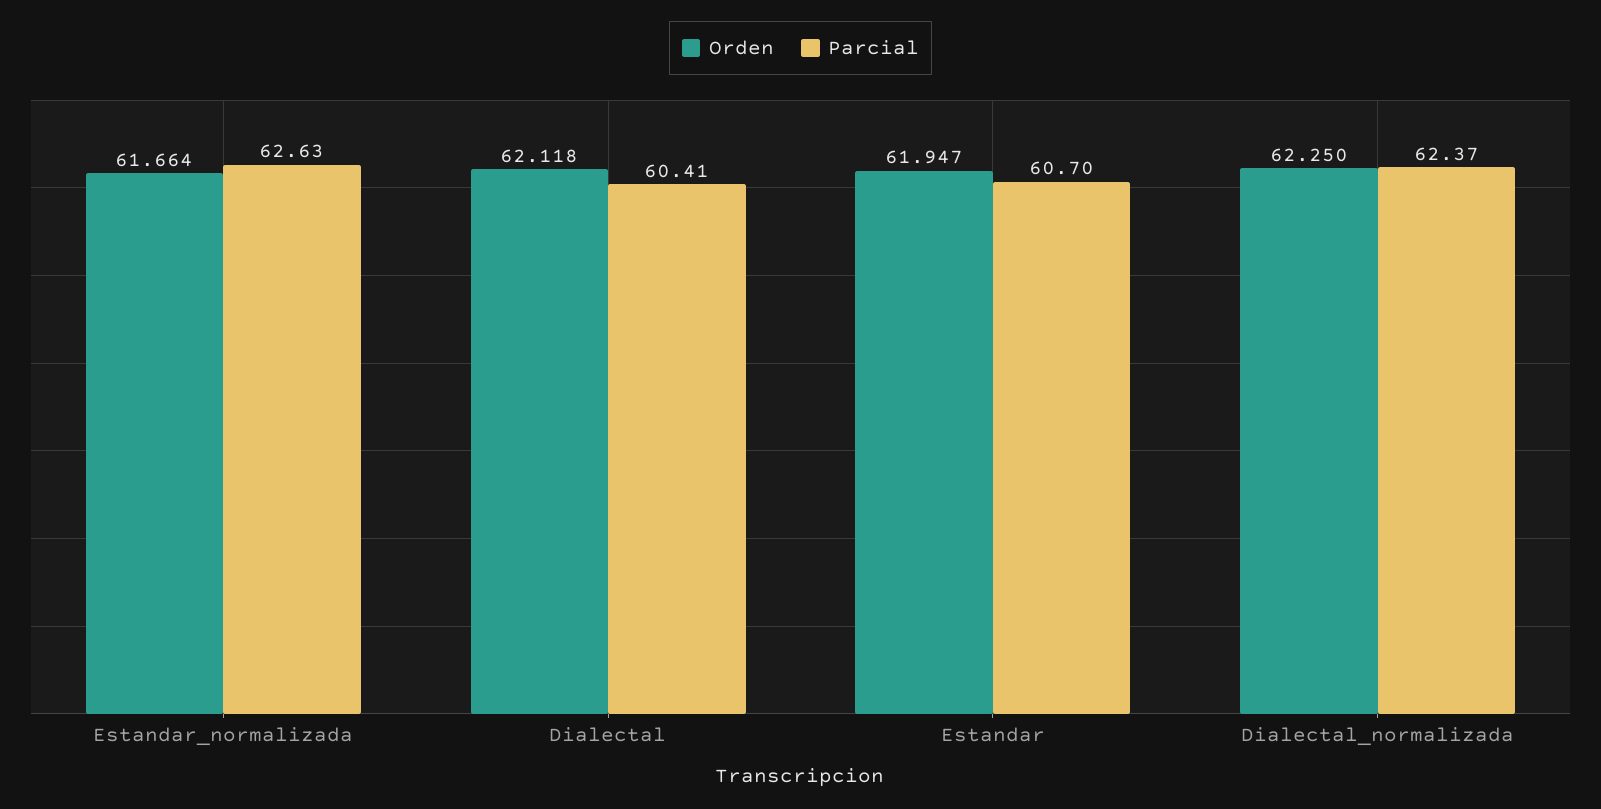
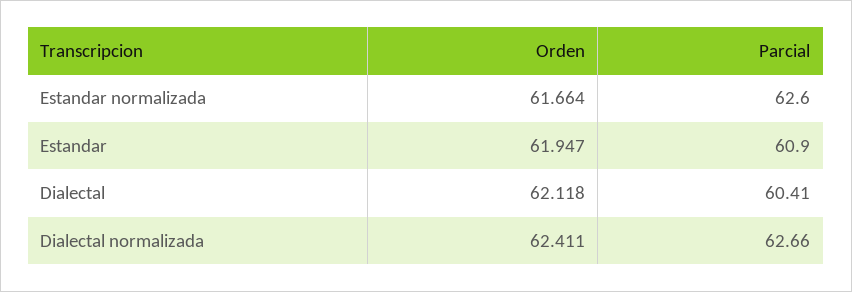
Parcial, Estandar_normalizada: 62.63 -> 62.6
Parcial, Estandar: 60.7 -> 60.9
Orden, Dialectal_normalizada: 62.25 -> 62.411
Parcial, Dialectal_normalizada: 62.37 -> 62.66

